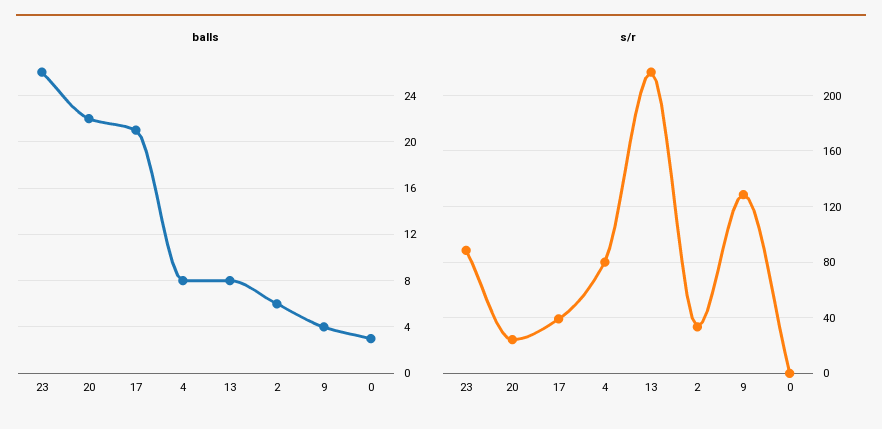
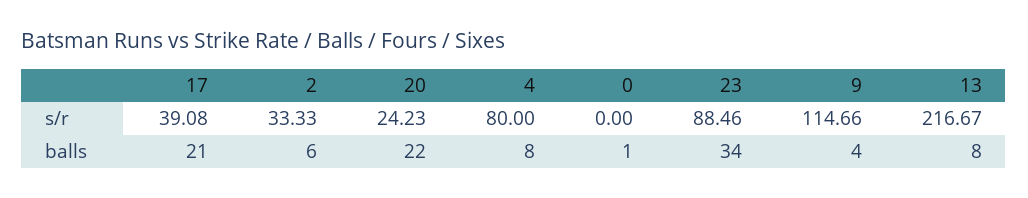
balls, 23: 26 -> 34
balls, 0: 3 -> 1
s/r, 9: 130 -> 114.66

